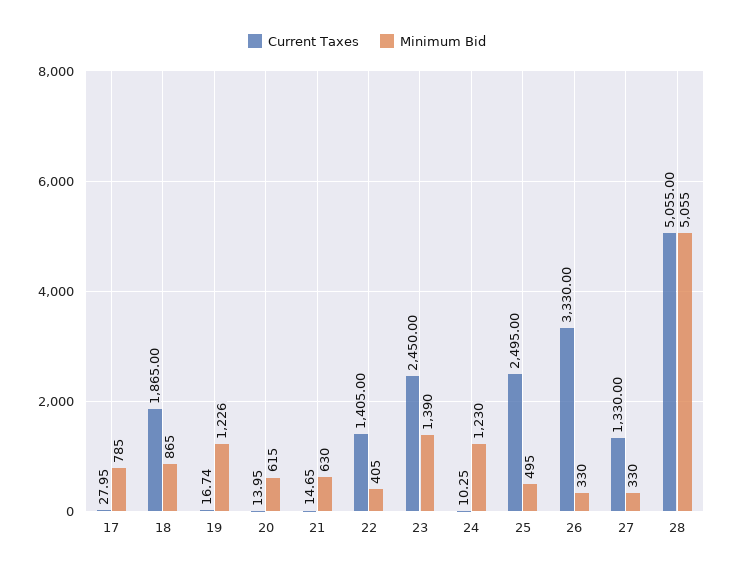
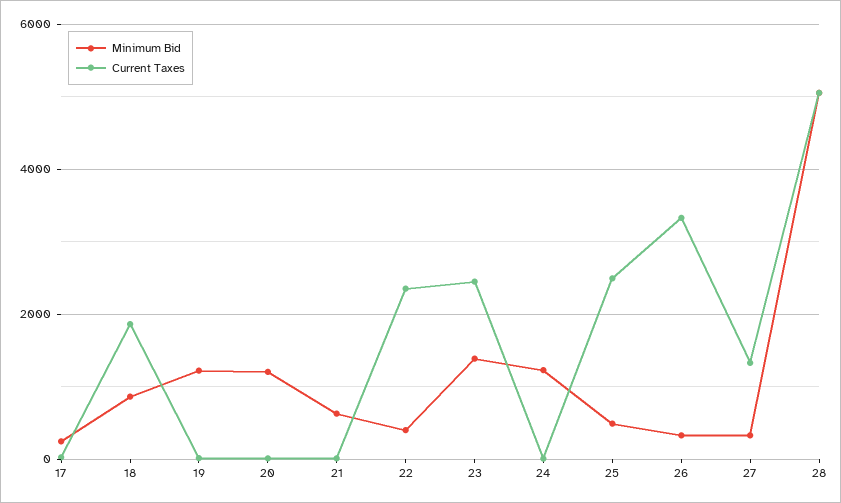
Minimum Bid, 17: 785 -> 200
Minimum Bid, 20: 615 -> 1200
Current Taxes, 22: 1405 -> 2400

